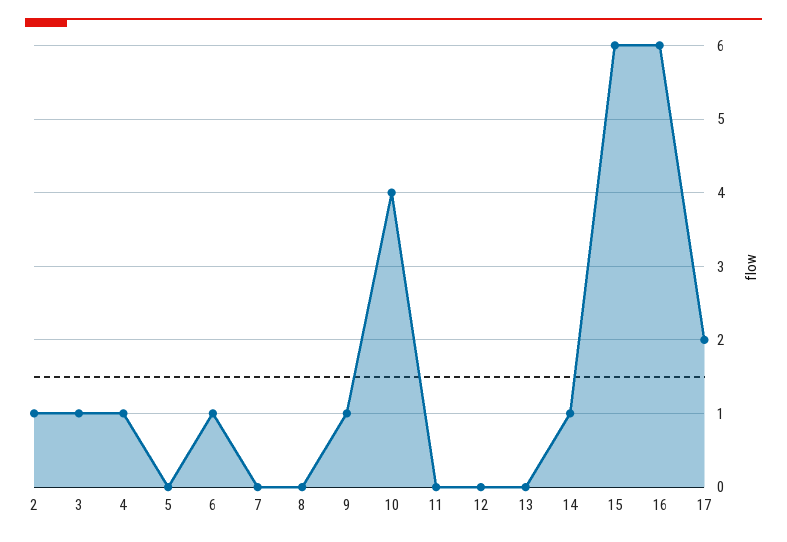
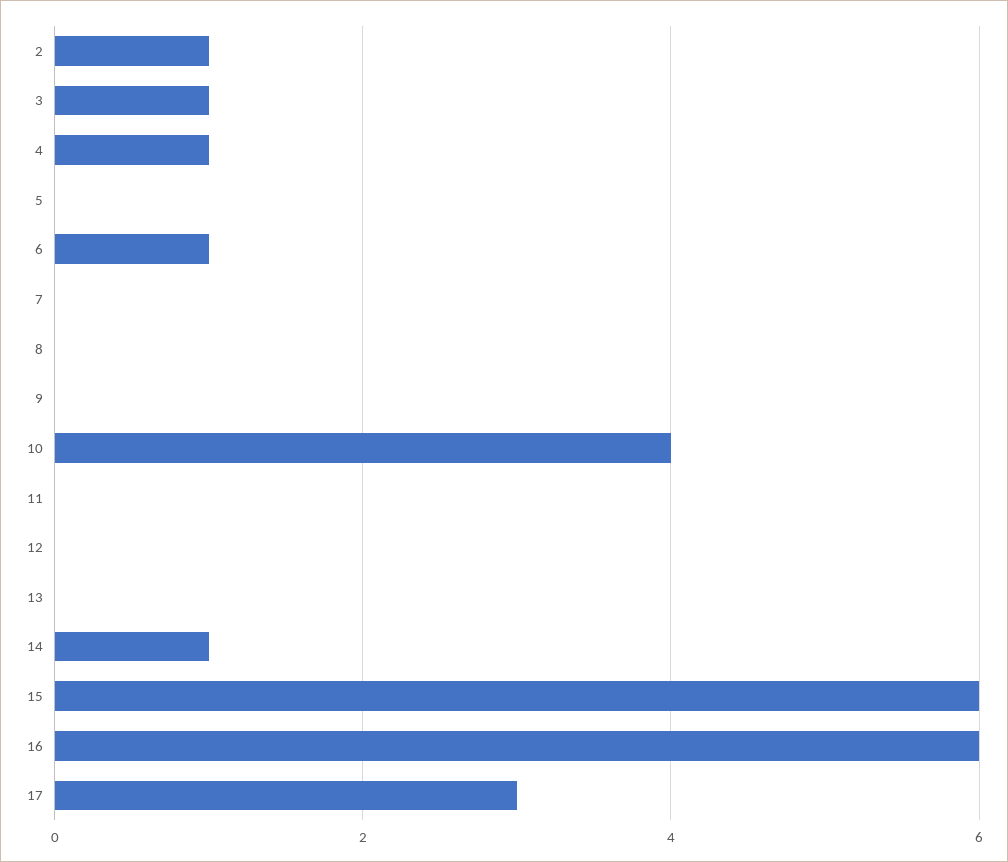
9: 1 -> 0
17: 2 -> 3

